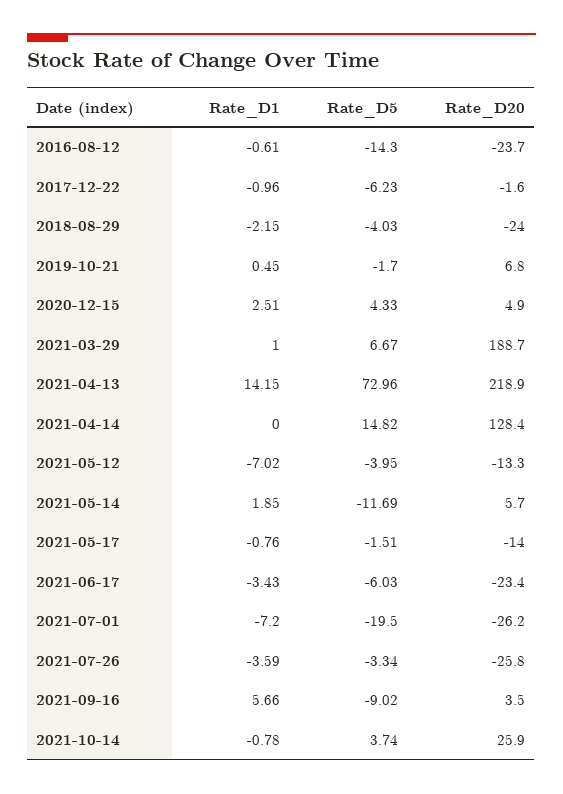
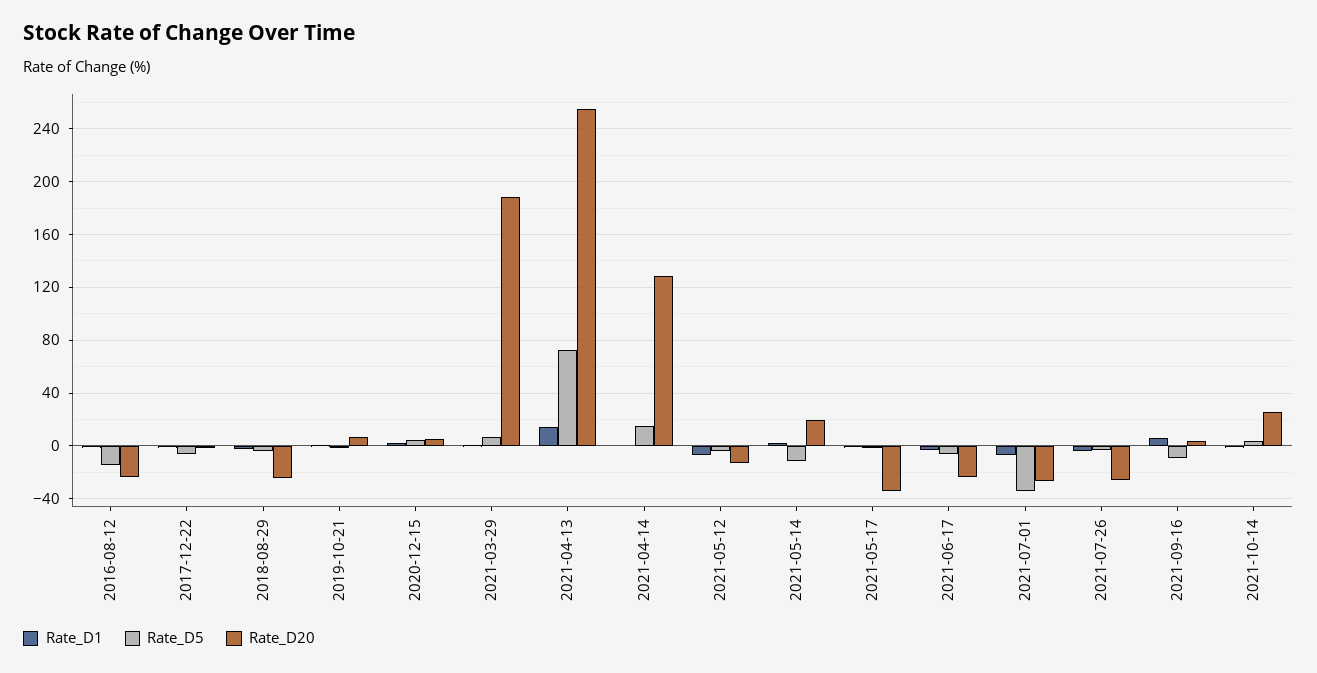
Rate_D20, 2021-04-13: 218.9 -> 255
Rate_D20, 2021-05-14: 5.7 -> 20
Rate_D20, 2021-05-17: -14 -> -35
Rate_D5, 2021-07-01: -19.5 -> -35

